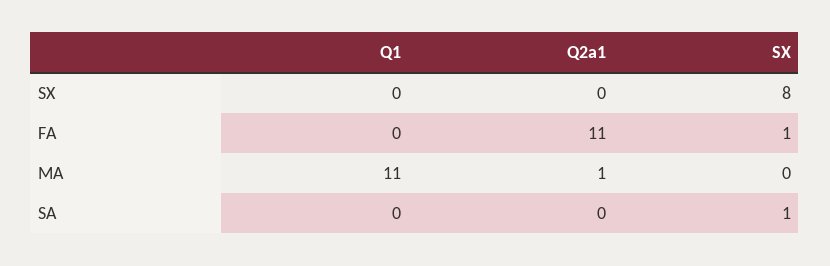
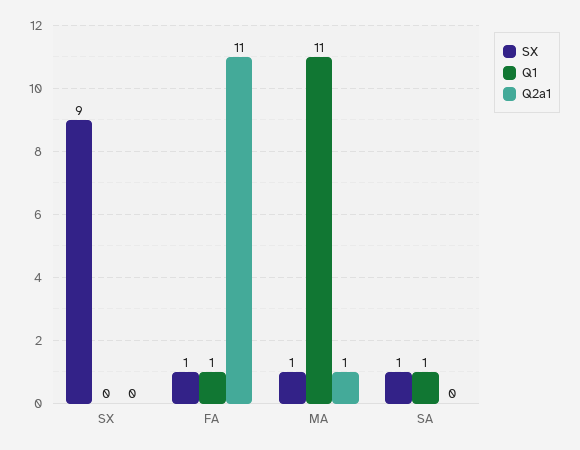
SX, SX: 8 -> 9
Q1, FA: 0 -> 1
SX, MA: 0 -> 1
Q1, SA: 0 -> 1

